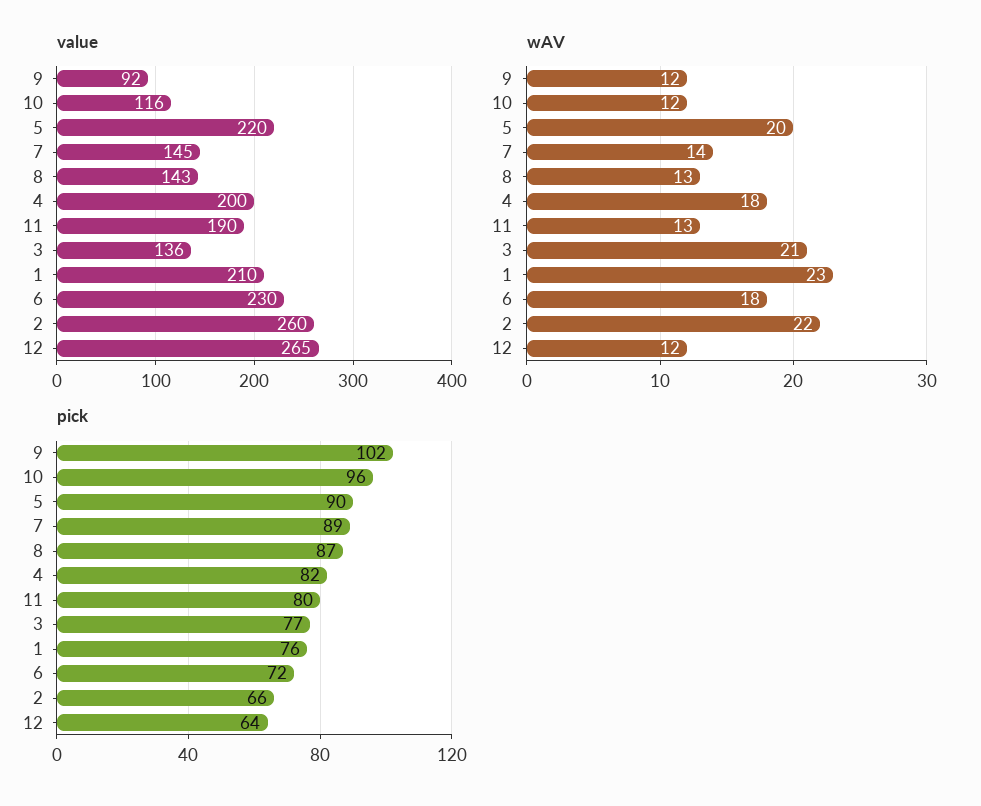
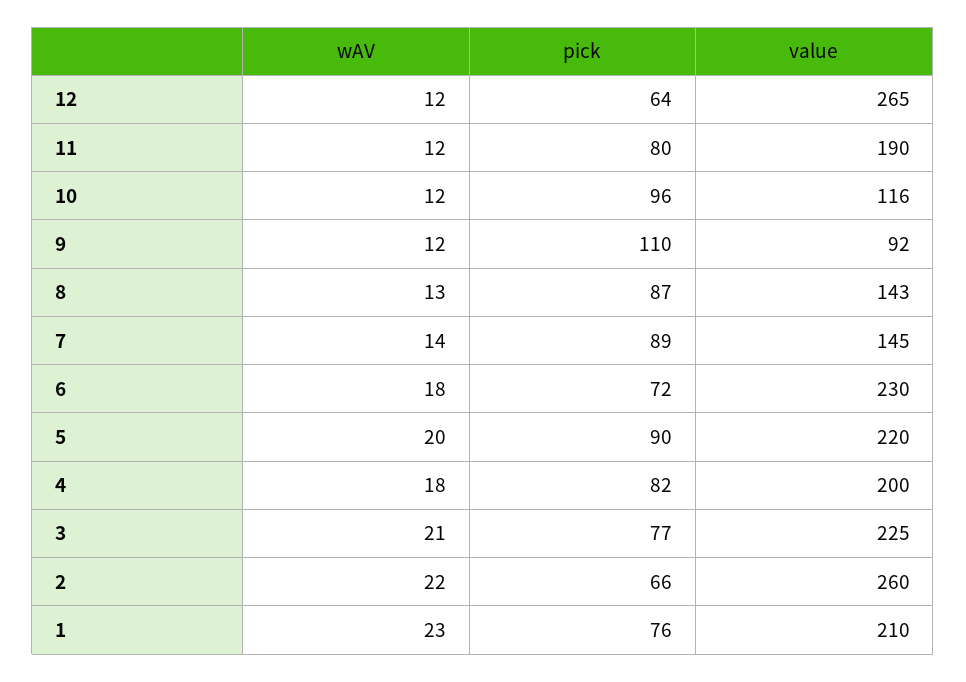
value, 3: 136 -> 225
wAV, 11: 13 -> 12
pick, 9: 102 -> 110

